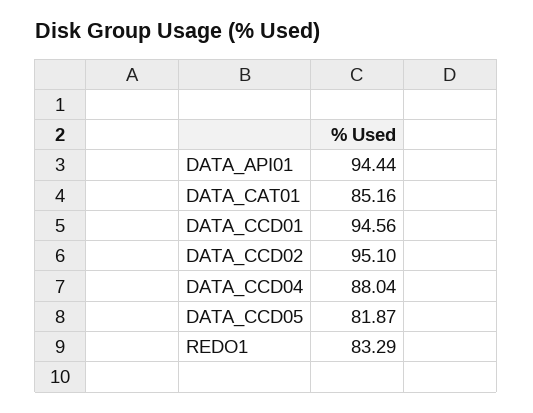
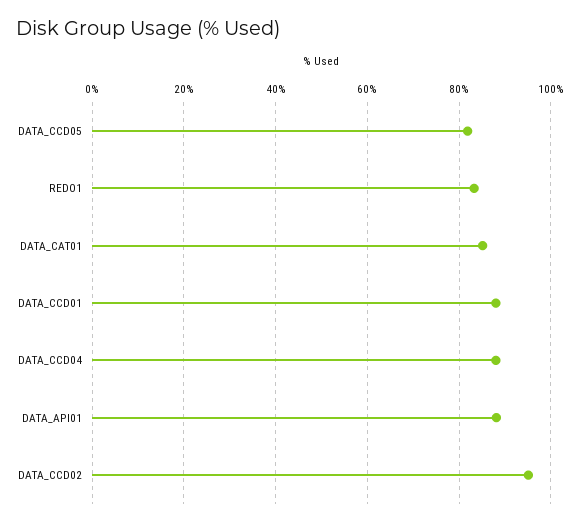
DATA_API01: 94.44 -> 88
DATA_CCD01: 94.56 -> 88

